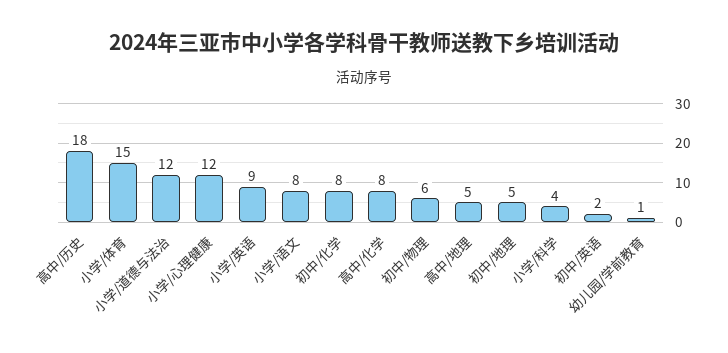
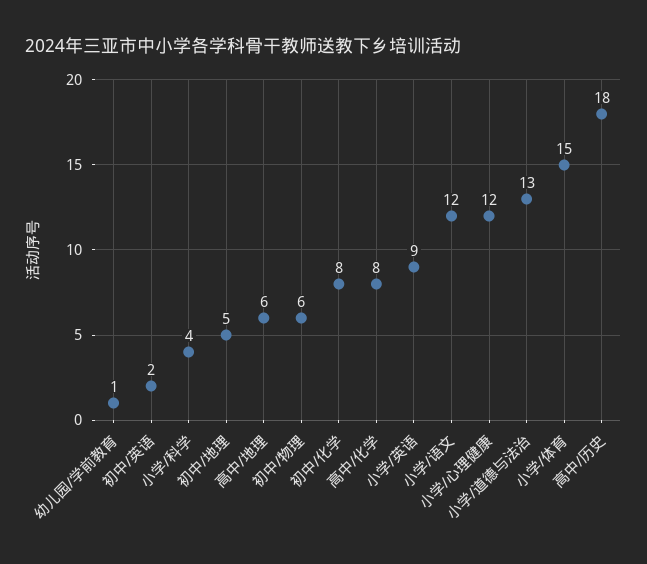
小学/道德与法治: 12 -> 13
小学/语文: 8 -> 12
高中/地理: 5 -> 6

